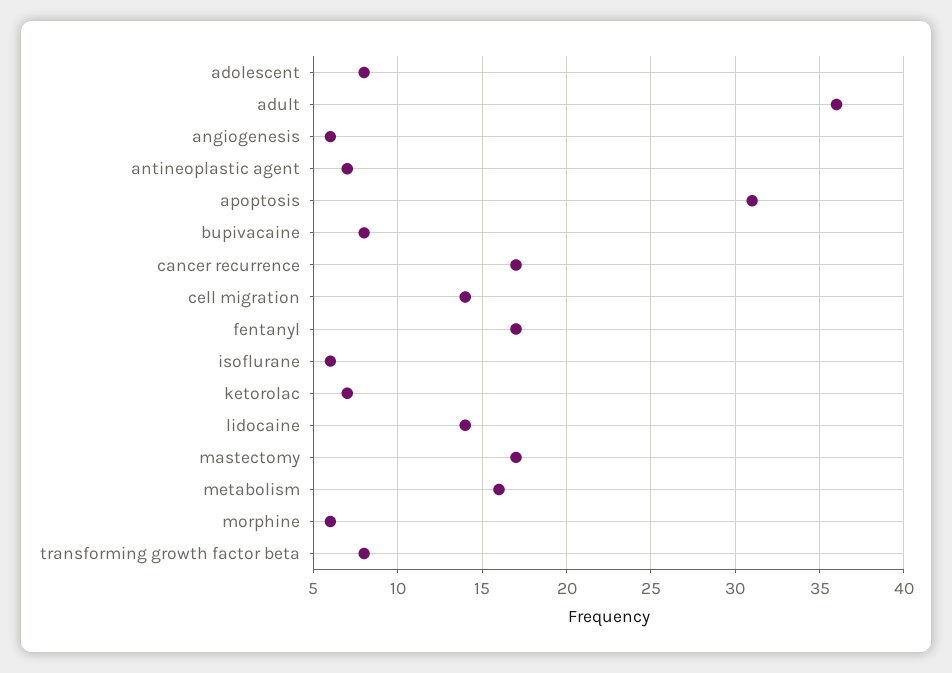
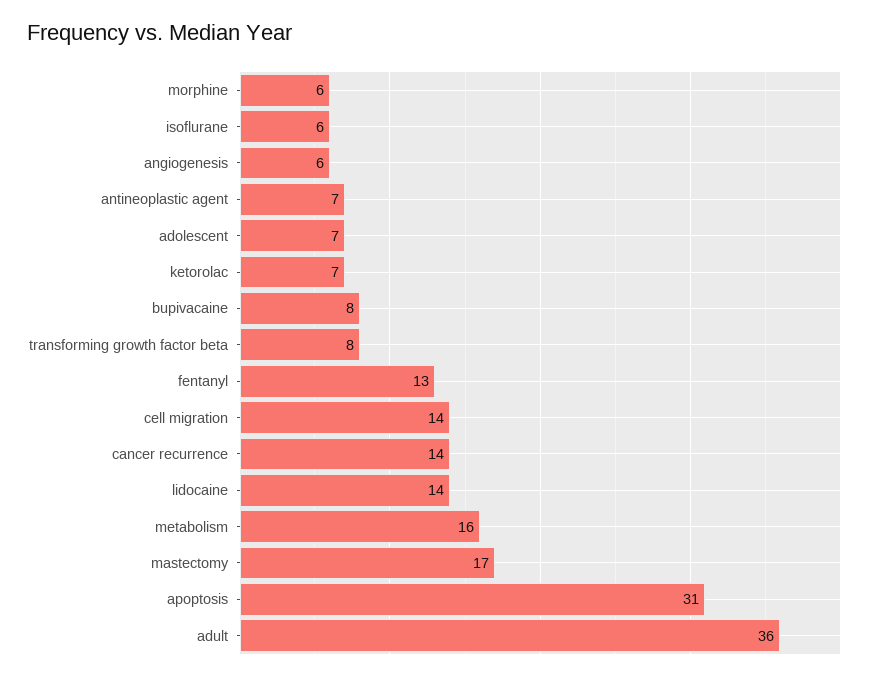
adolescent: 8 -> 7
cancer recurrence: 17 -> 14
fentanyl: 17 -> 13

